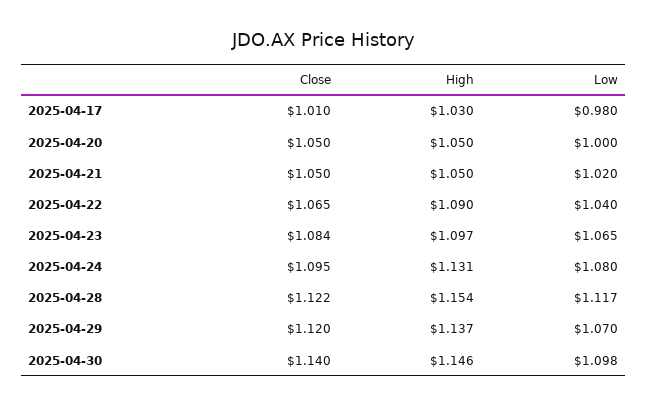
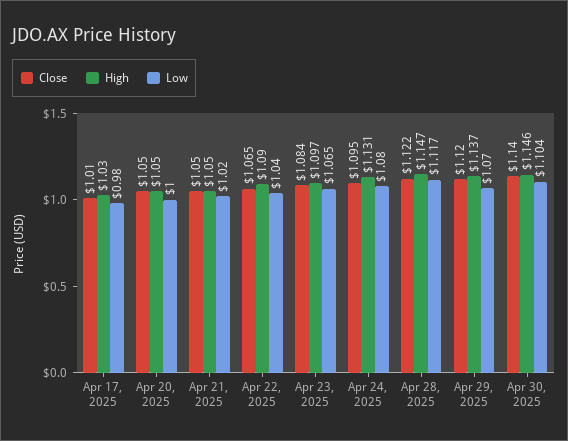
High, 2025-04-28: 1.154 -> 1.147
Low, 2025-04-30: 1.098 -> 1.104

